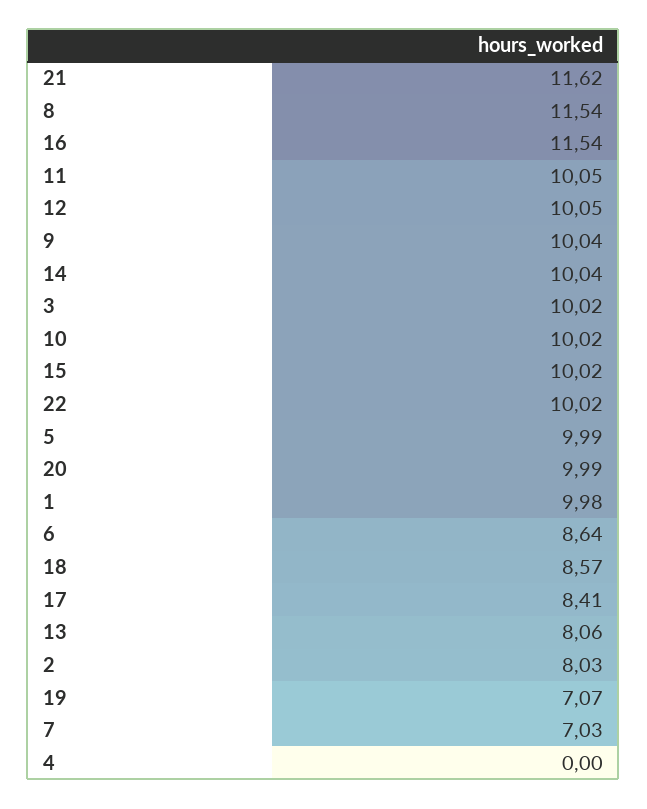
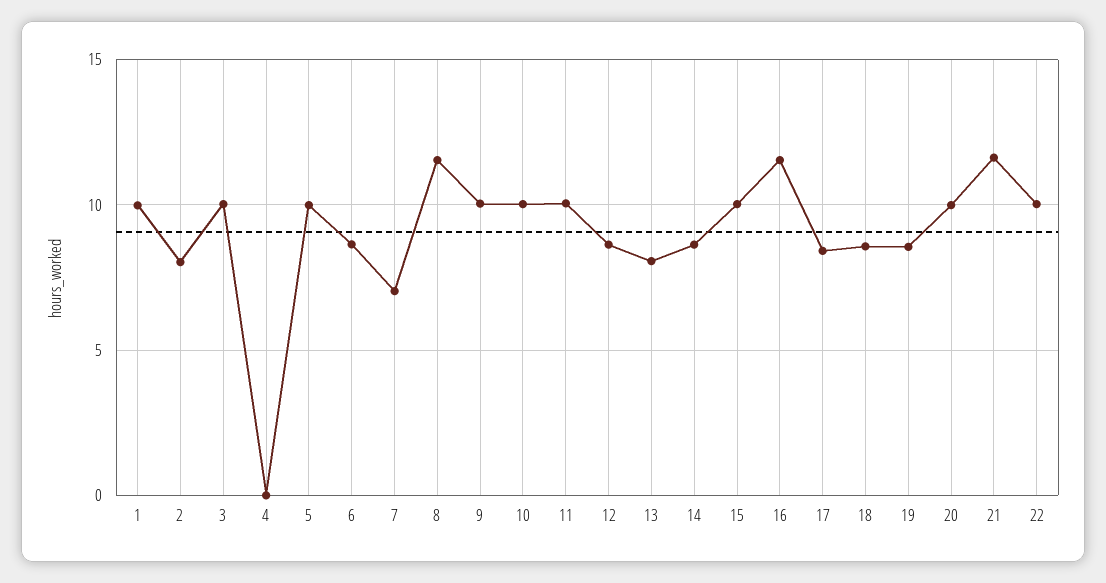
12: 10.05 -> 8.5
14: 10.04 -> 8.5
19: 7.07 -> 8.5

